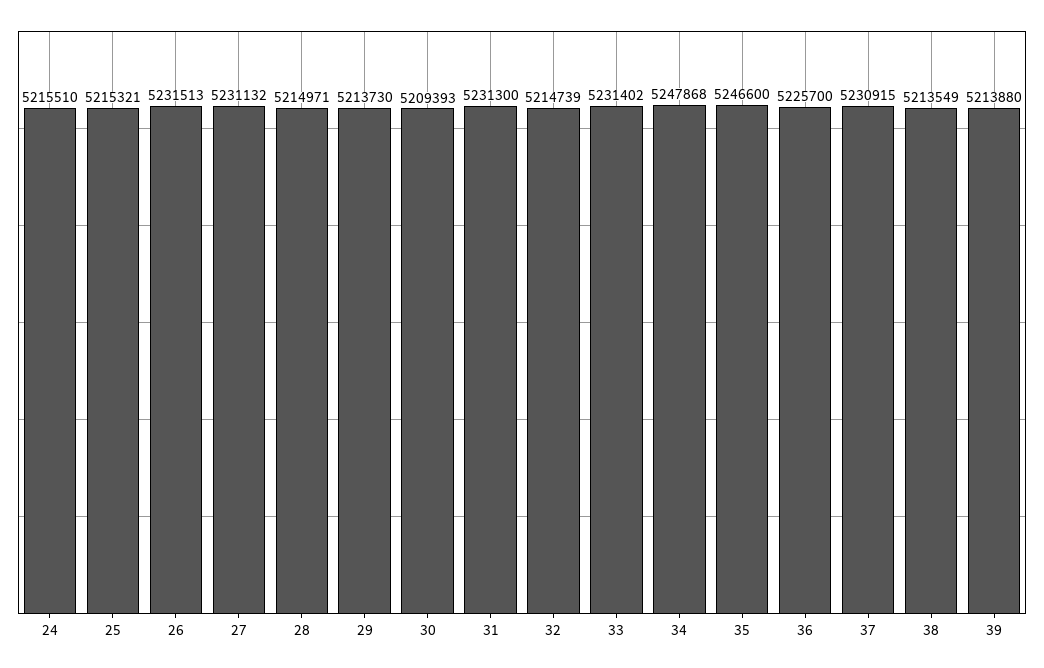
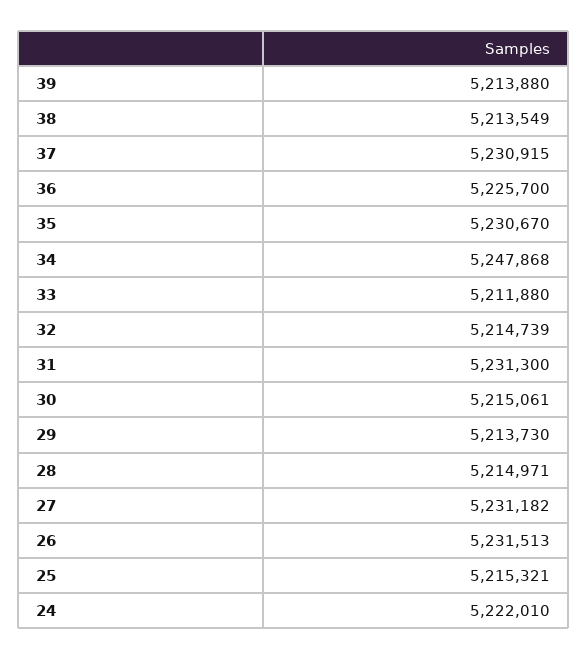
24: 5215510 -> 5222010
27: 5231132 -> 5231182
30: 5209393 -> 5215061
33: 5231402 -> 5211880
35: 5246600 -> 5230670

